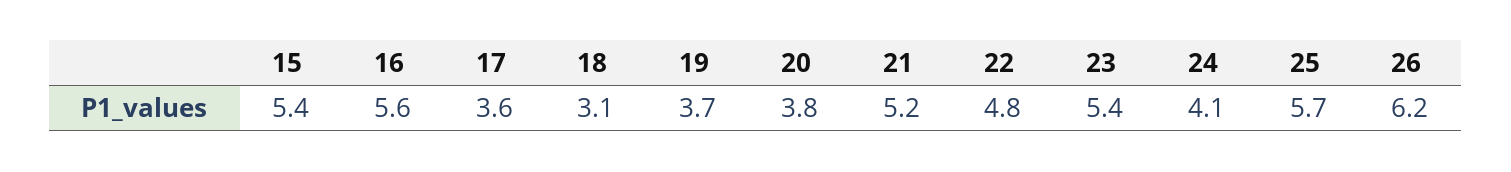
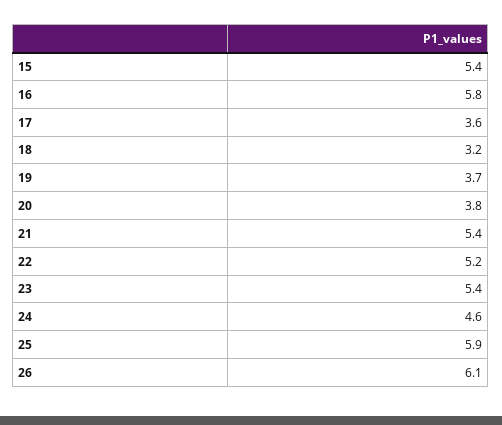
16: 5.6 -> 5.8
18: 3.1 -> 3.2
21: 5.2 -> 5.4
22: 4.8 -> 5.2
24: 4.1 -> 4.6
25: 5.7 -> 5.9
26: 6.2 -> 6.1

